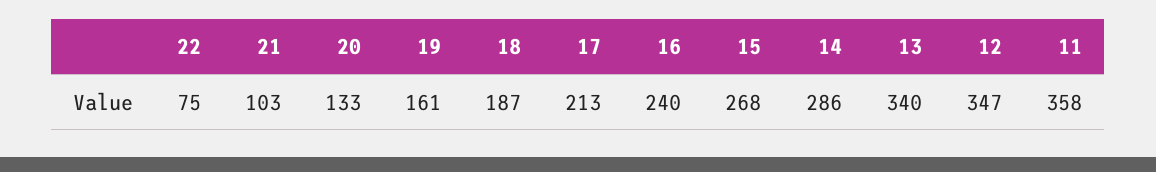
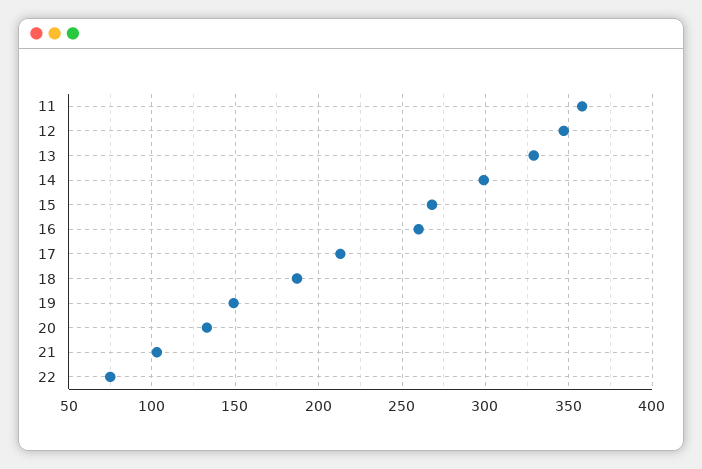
19: 161 -> 150
16: 240 -> 260
14: 286 -> 300
13: 340 -> 330

